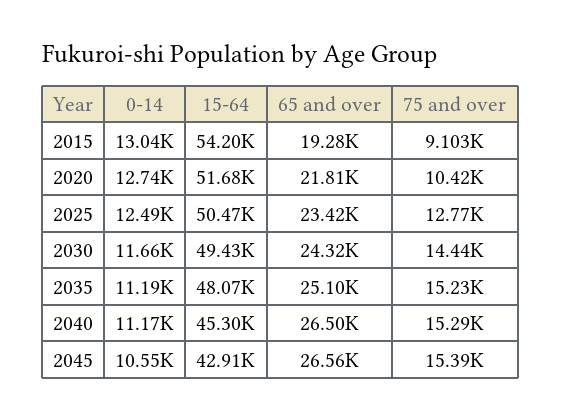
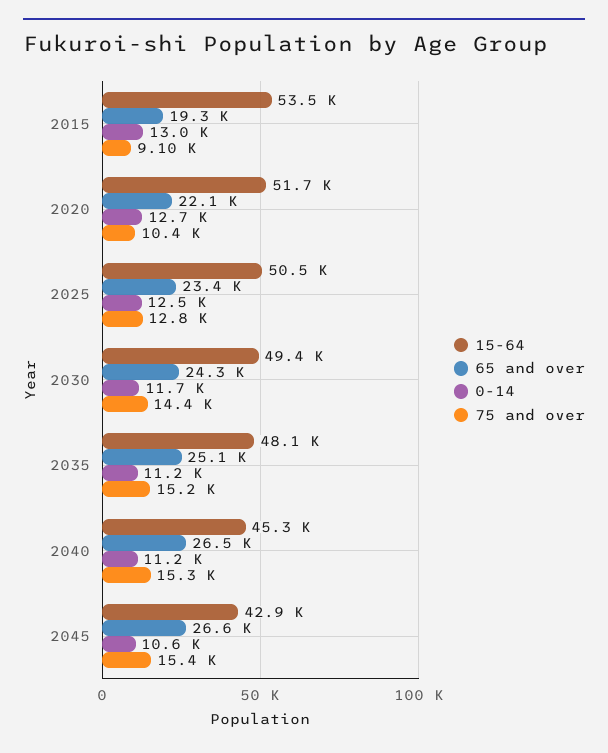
15-64, 2015: 54200 -> 53500
65 and over, 2020: 21810 -> 22100

